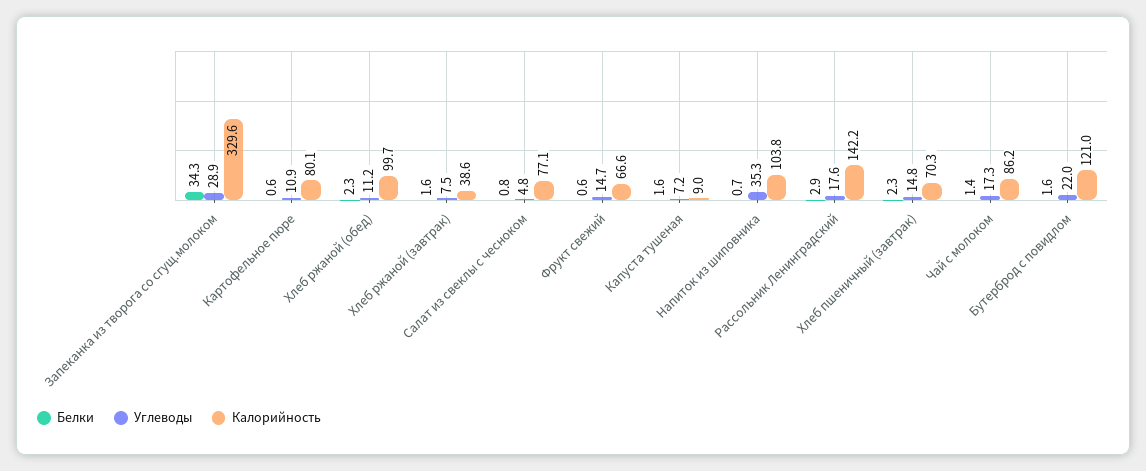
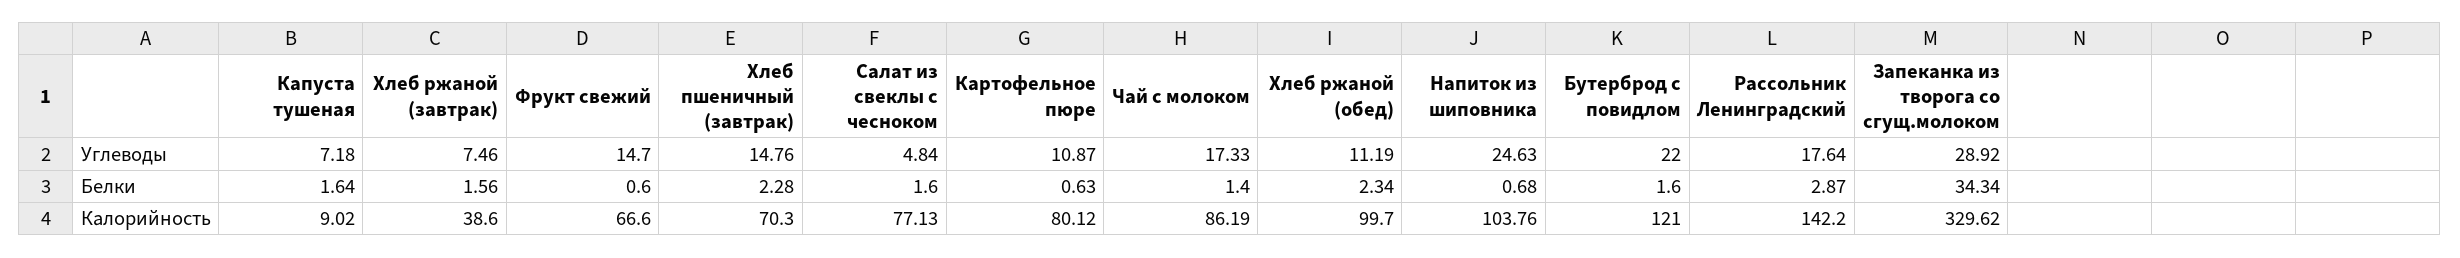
Белки, Салат из свеклы с чесноком: 0.8 -> 1.6
Углеводы, Напиток из шиповника: 35.3 -> 24.63

